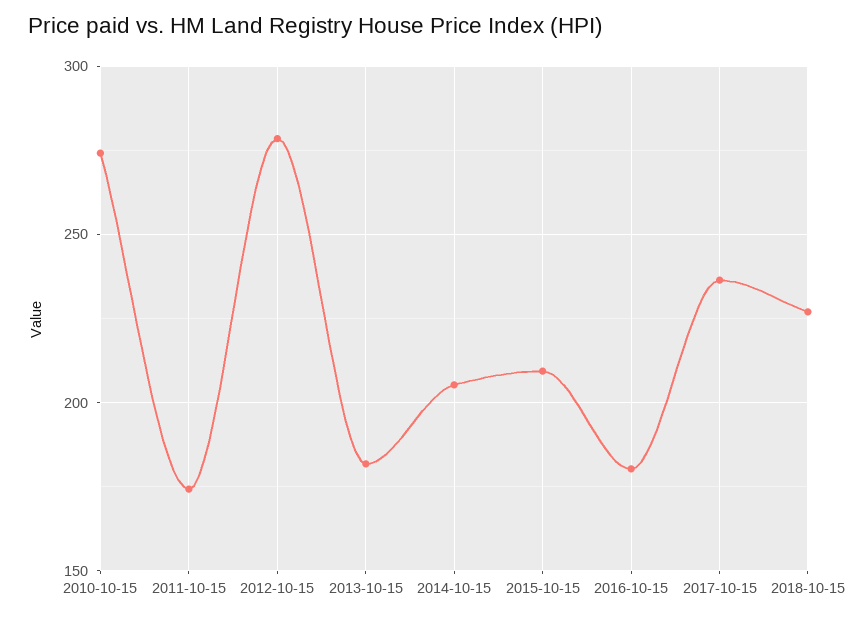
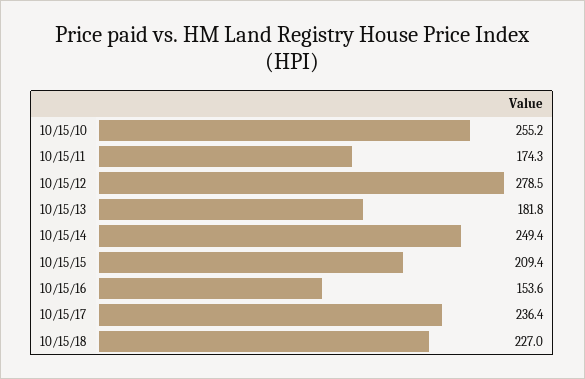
2010-10-15: 275 -> 255.2
2014-10-15: 205 -> 249.4
2016-10-15: 180 -> 153.6

